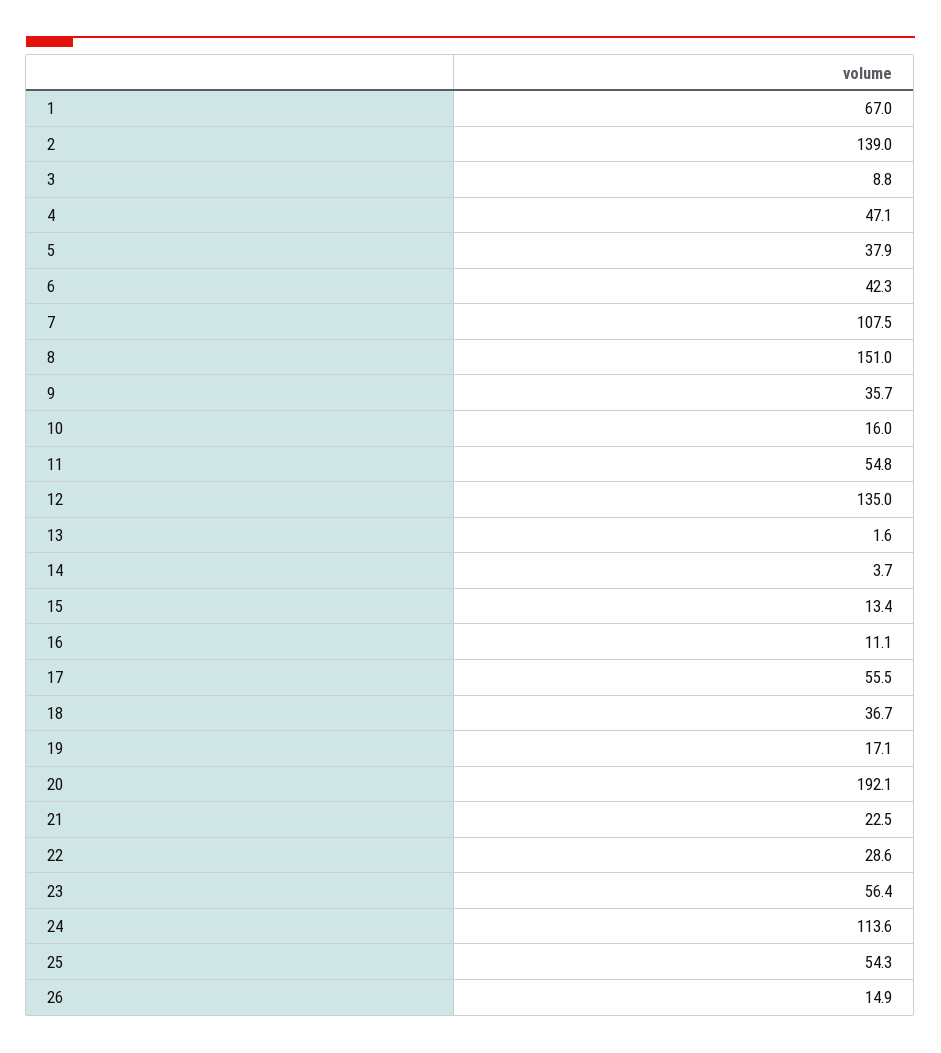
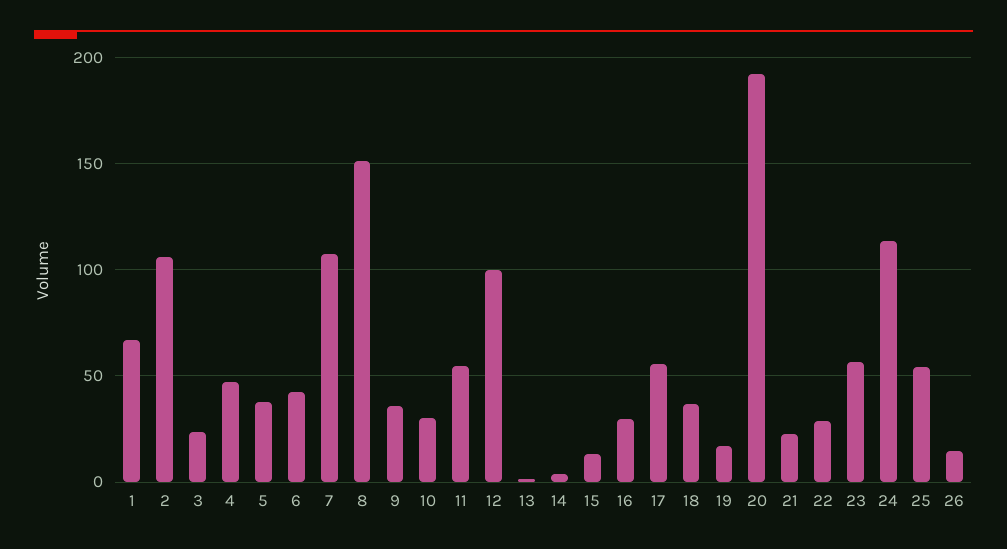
2: 139 -> 105
3: 8.8 -> 25
10: 16 -> 30
12: 135 -> 100
16: 11.1 -> 30

